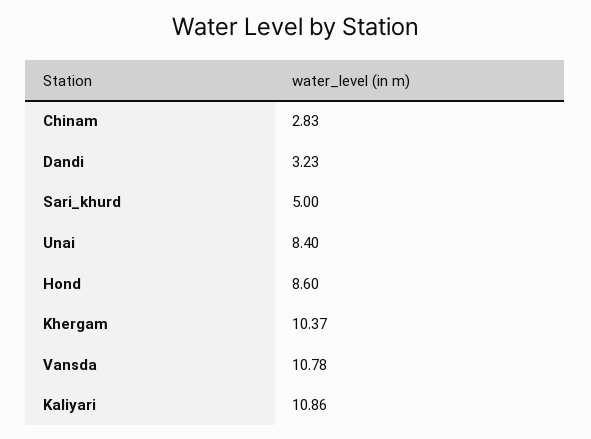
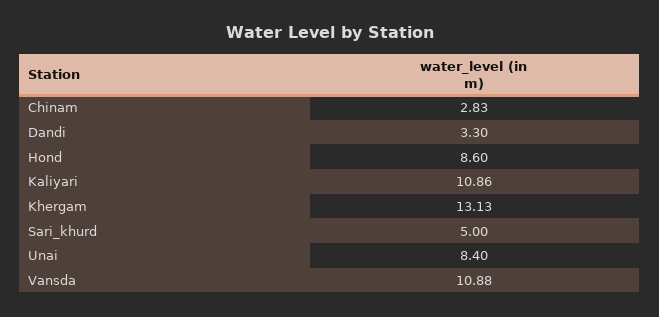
Dandi: 3.23 -> 3.3
Khergam: 10.37 -> 13.13
Vansda: 10.78 -> 10.88

